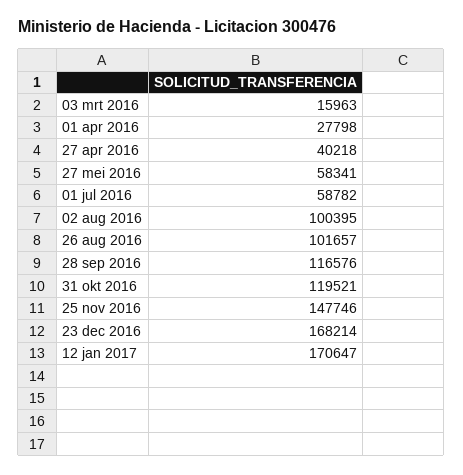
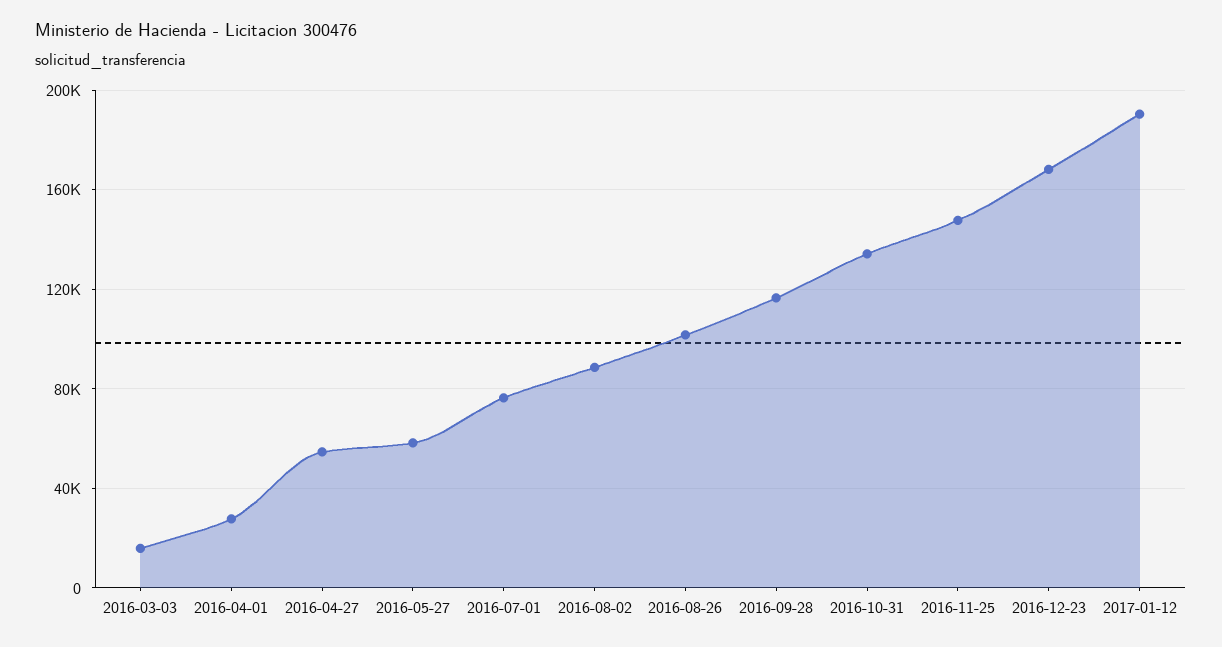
27 apr 2016: 40218 -> 55000
01 jul 2016: 58782 -> 75000
02 aug 2016: 100395 -> 90000
31 okt 2016: 119521 -> 135000
12 jan 2017: 170647 -> 190000

